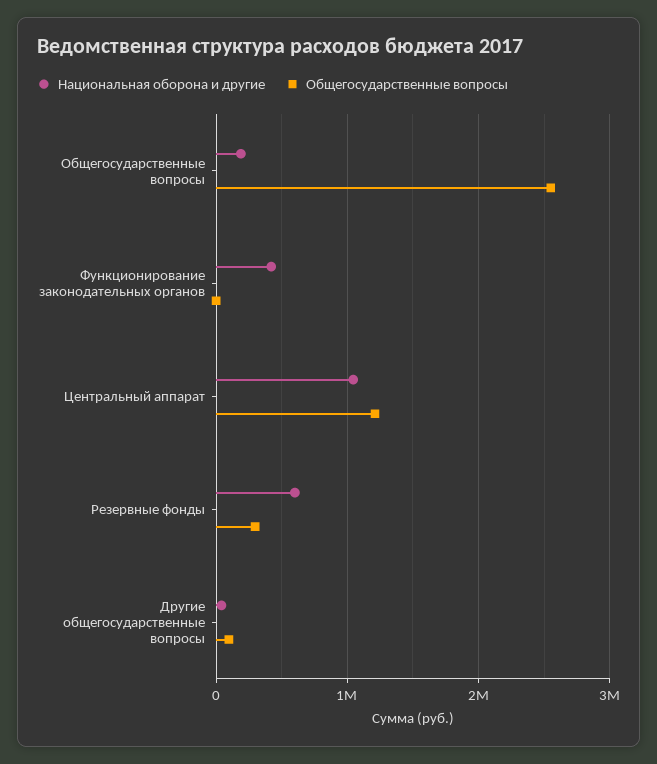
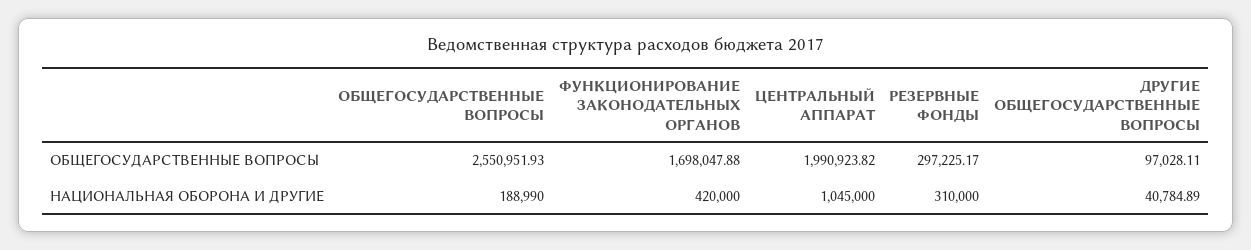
Общегосударственные вопросы, Функционирование законодательных органов: 0 -> 1698047.88
Общегосударственные вопросы, Центральный аппарат: 1200000 -> 1990923.82
Национальная оборона и другие, Резервные фонды: 600000 -> 310000

